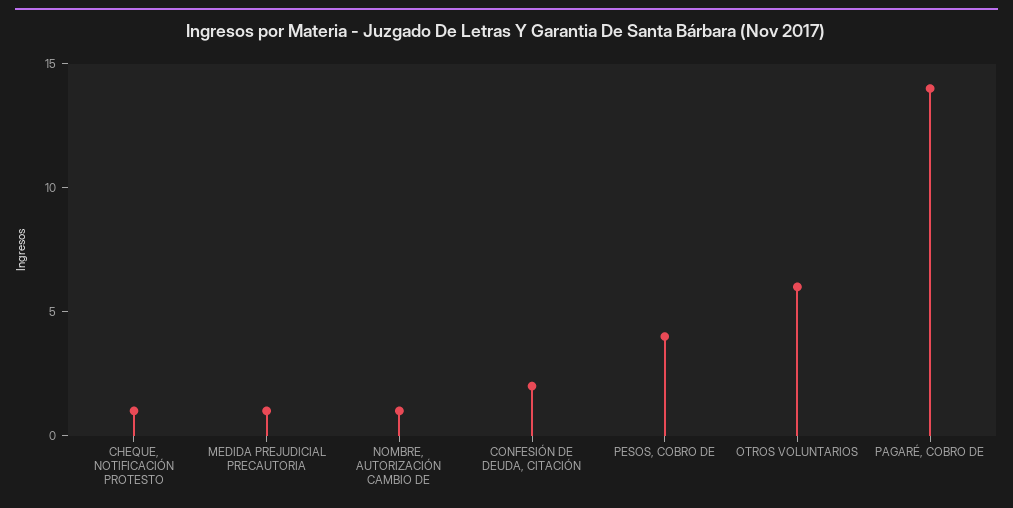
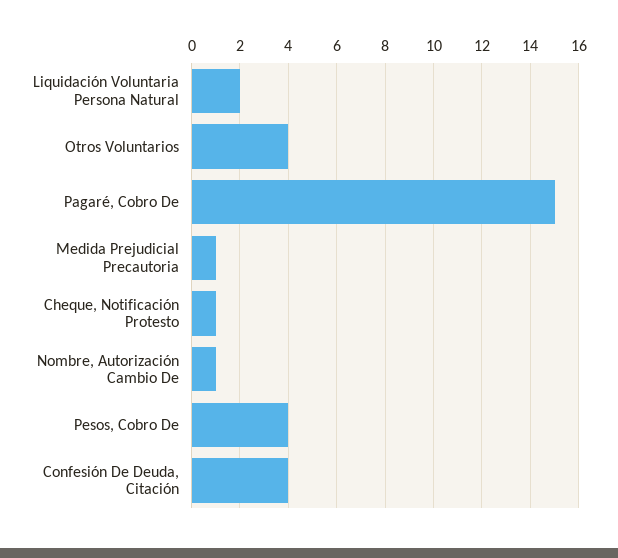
CONFESIÓN DE DEUDA, CITACIÓN: 2 -> 4
OTROS VOLUNTARIOS: 6 -> 4
PAGARÉ, COBRO DE: 14 -> 15
Liquidación Voluntaria Persona Natural: none -> 2

